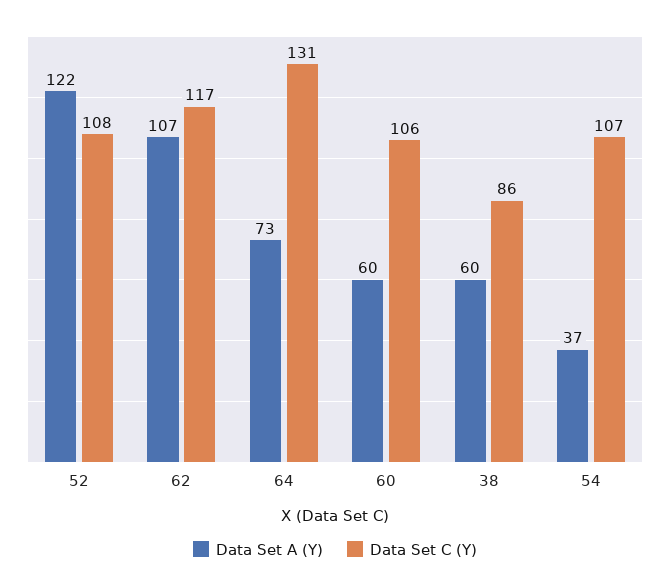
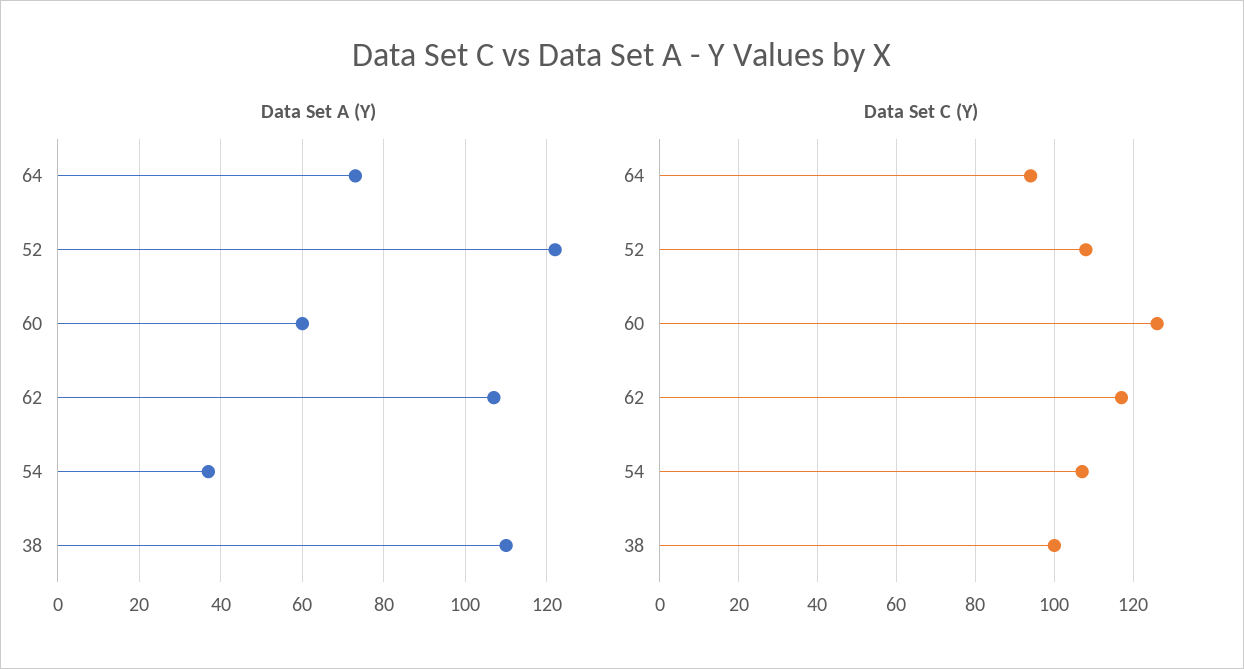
Data Set C (Y), 64: 131 -> 95
Data Set C (Y), 60: 106 -> 125
Data Set A (Y), 38: 60 -> 110
Data Set C (Y), 38: 86 -> 100

